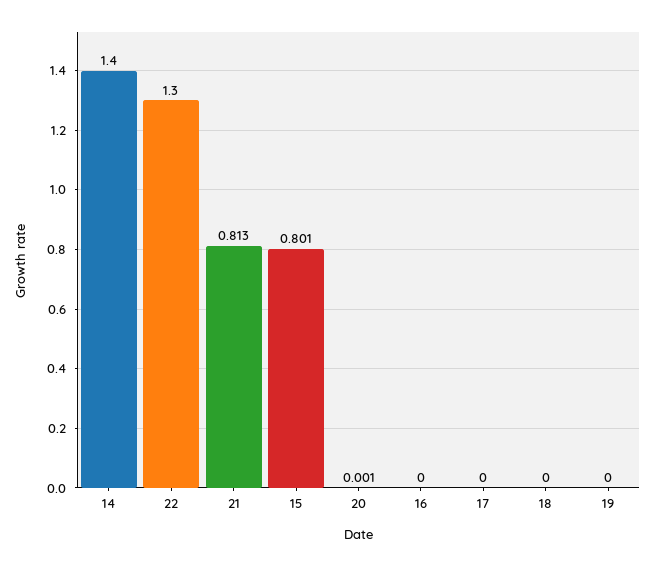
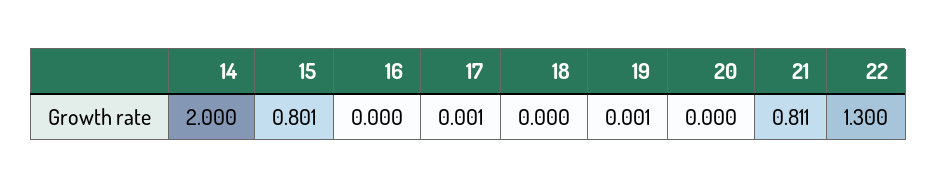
14: 1.4 -> 2
21: 0.813 -> 0.811
20: 0.001 -> 0
17: 0 -> 0.001
19: 0 -> 0.001

